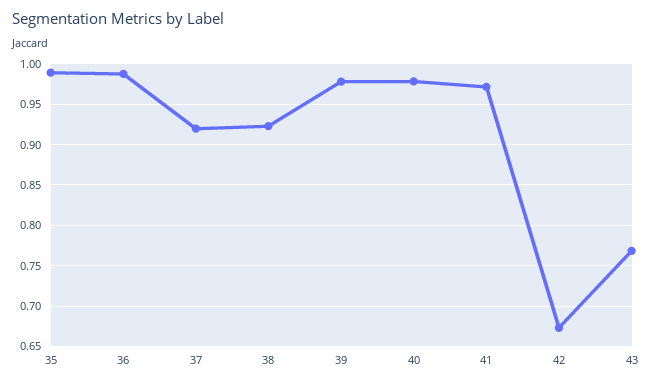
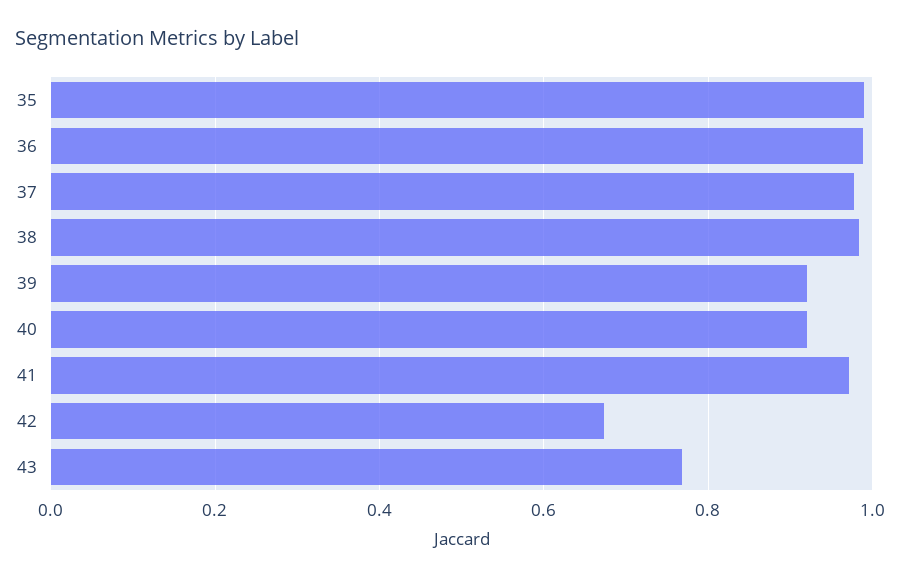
37: 0.92 -> 0.98
38: 0.92 -> 0.98
39: 0.98 -> 0.92
40: 0.98 -> 0.92

